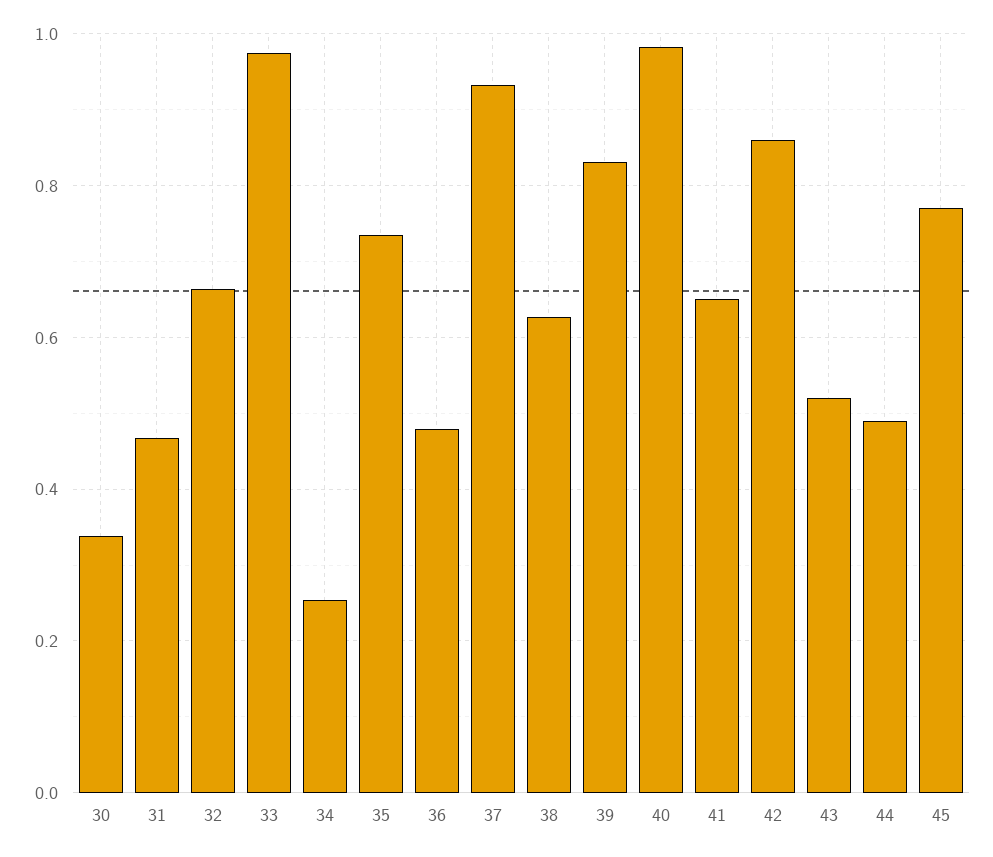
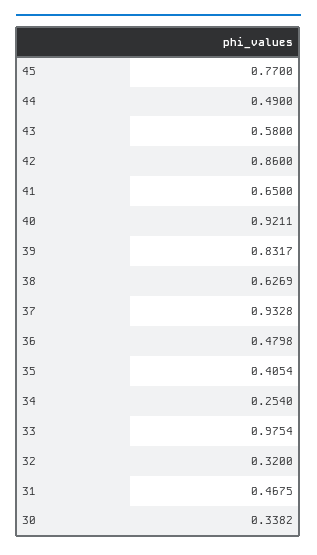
32: 0.66 -> 0.32
35: 0.74 -> 0.4054
40: 0.98 -> 0.9211
43: 0.52 -> 0.58

